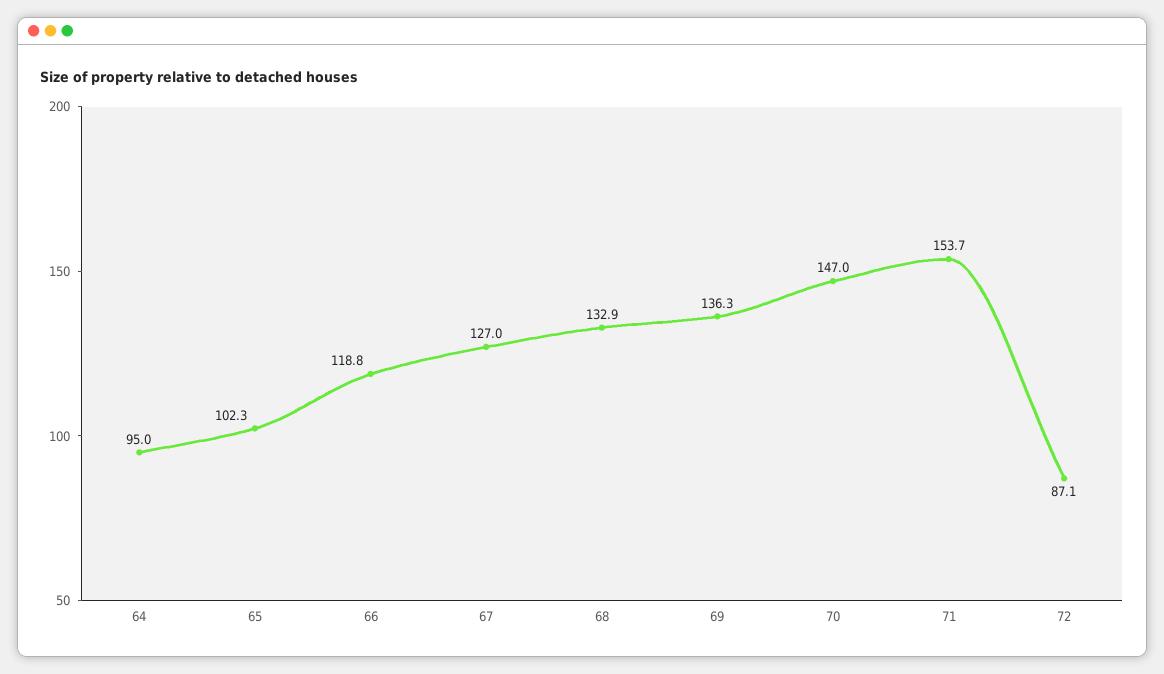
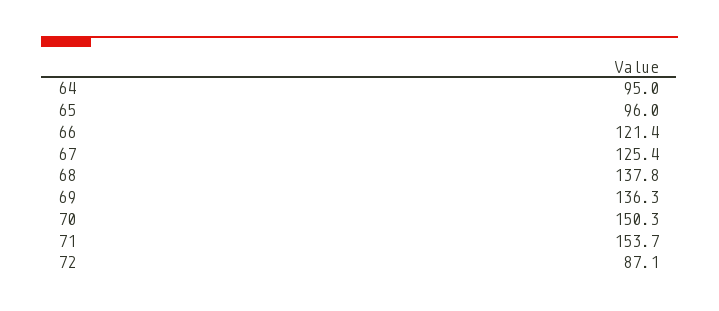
65: 102.3 -> 96
66: 118.8 -> 121.4
67: 127 -> 125.4
68: 132.9 -> 137.8
70: 147 -> 150.3

